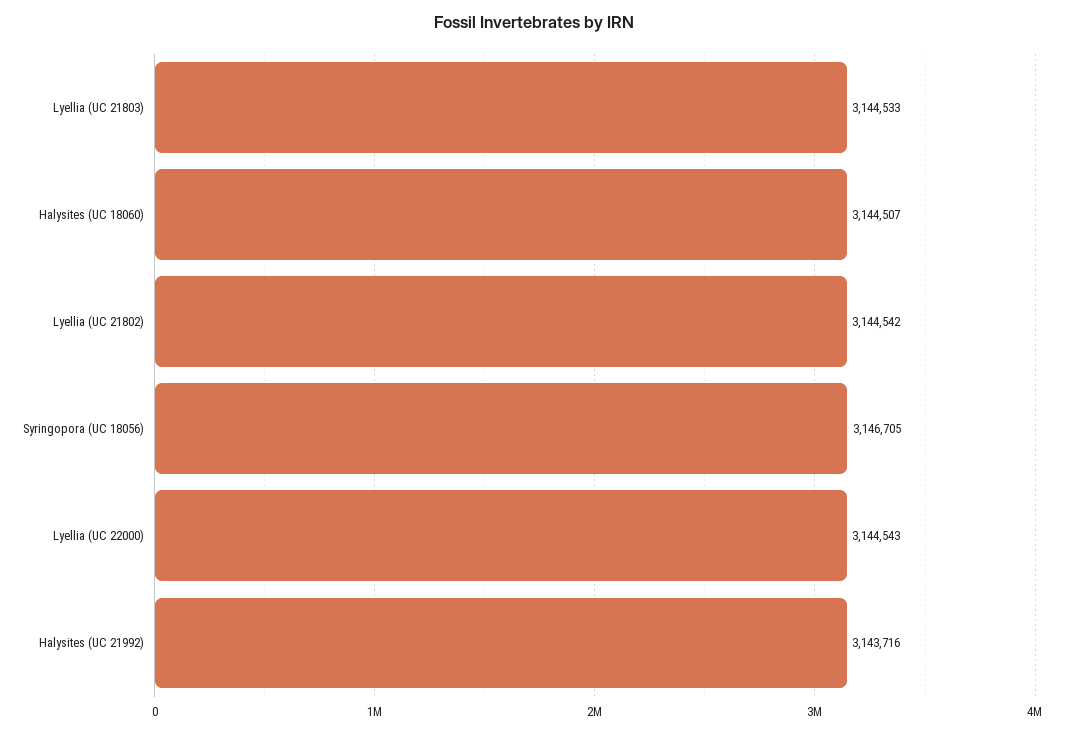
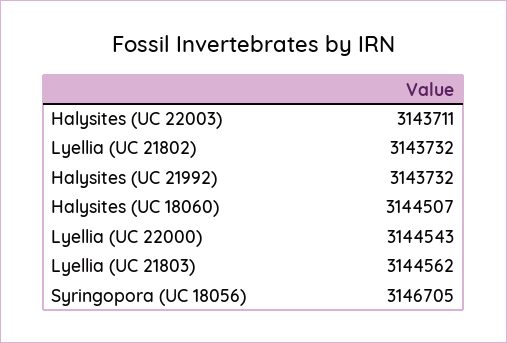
Lyellia (UC 21803): 3144533 -> 3144562
Lyellia (UC 21802): 3144542 -> 3143732
Halysites (UC 21992): 3143716 -> 3143732
Halysites (UC 22003): none -> 3143711

